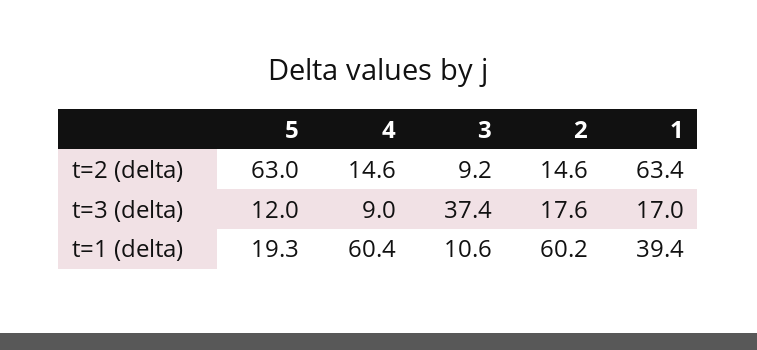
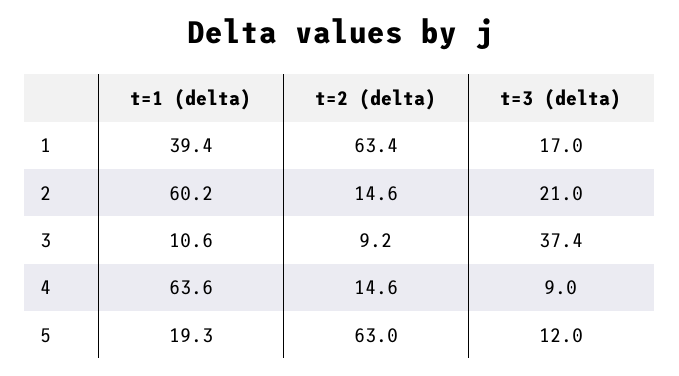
2, t=3 (delta): 17.6 -> 21
4, t=1 (delta): 60.4 -> 63.6

